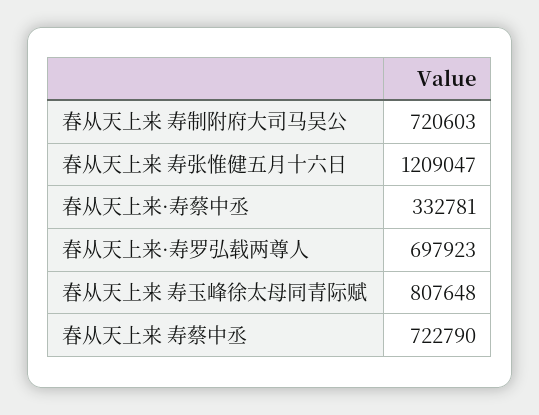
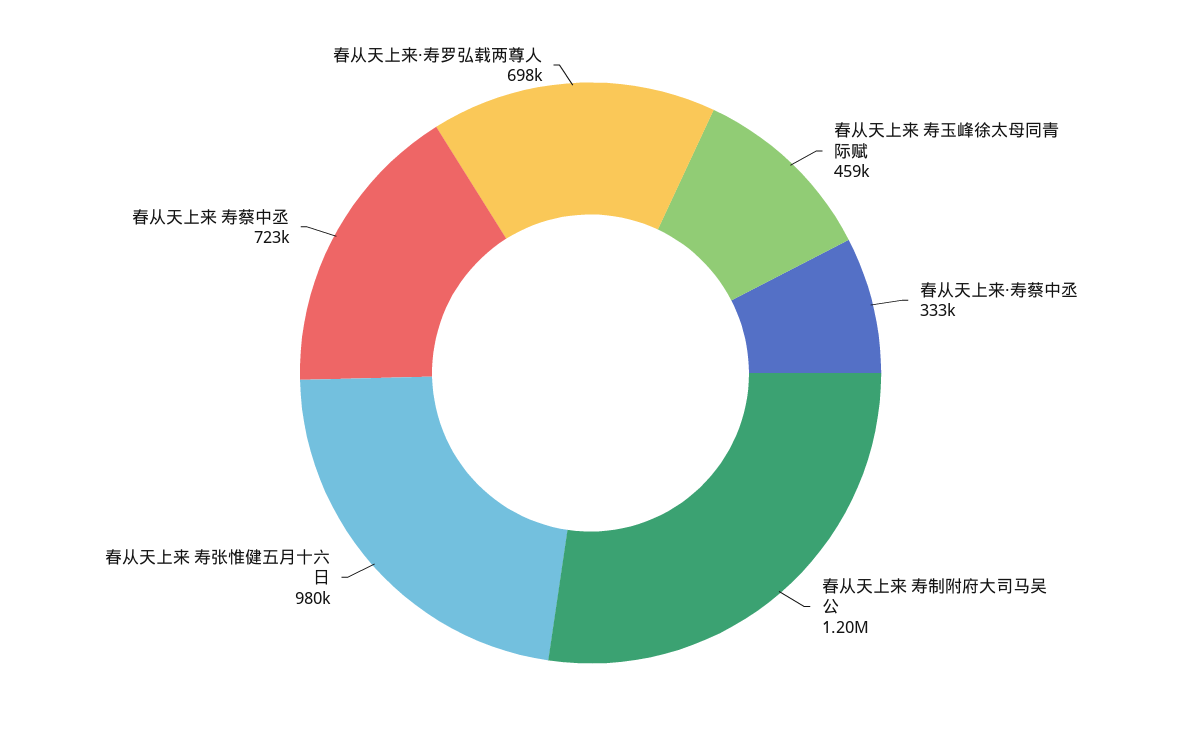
春从天上来 寿制附府大司马吴公: 720603 -> 1200000
春从天上来 寿张惟健五月十六日: 1209047 -> 980000
春从天上来 寿玉峰徐太母同青际赋: 807648 -> 459000

